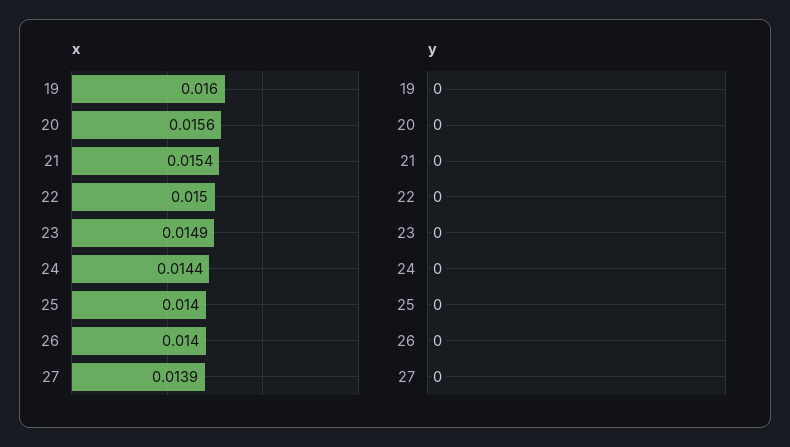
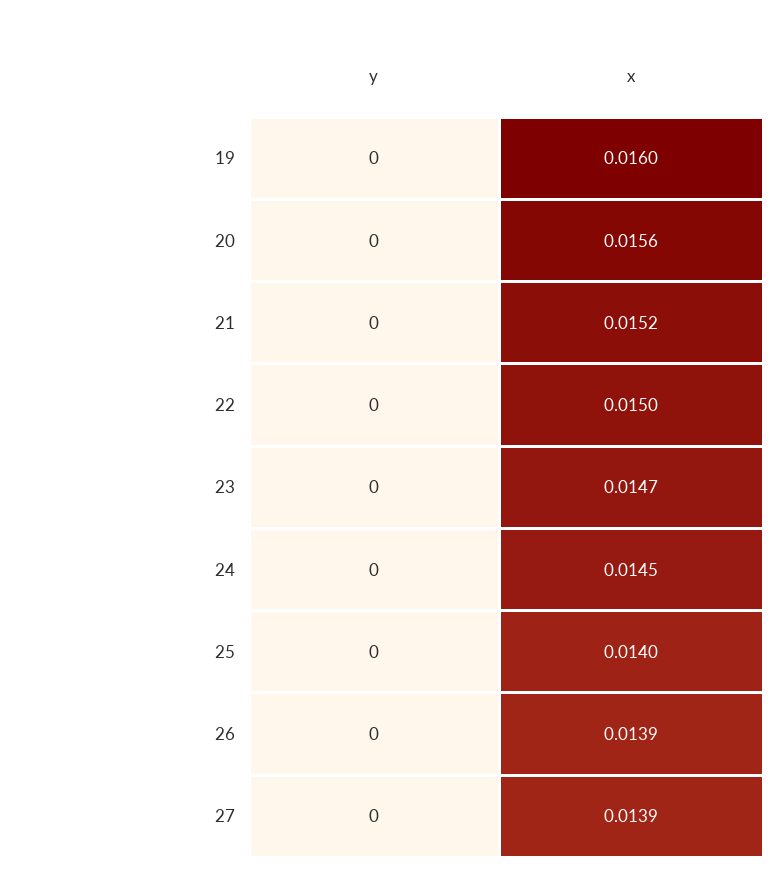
x, 21: 0.0154 -> 0.0152
x, 23: 0.0149 -> 0.0147
x, 24: 0.0144 -> 0.0145
x, 26: 0.014 -> 0.0139

